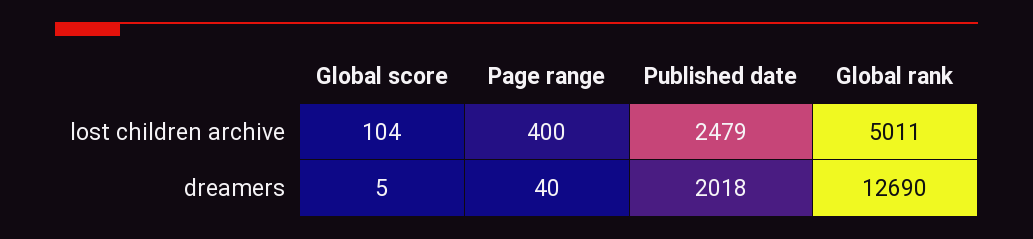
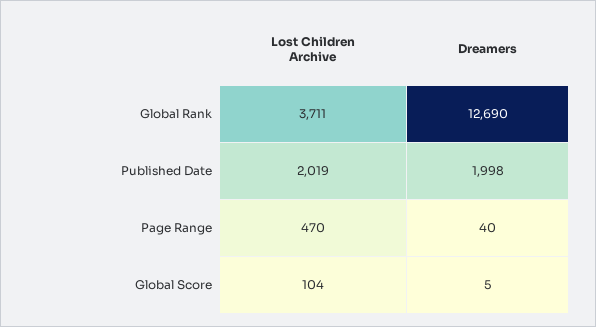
Page range, lost children archive: 400 -> 470
Published date, lost children archive: 2479 -> 2019
Global rank, lost children archive: 5011 -> 3711
Published date, dreamers: 2018 -> 1998

